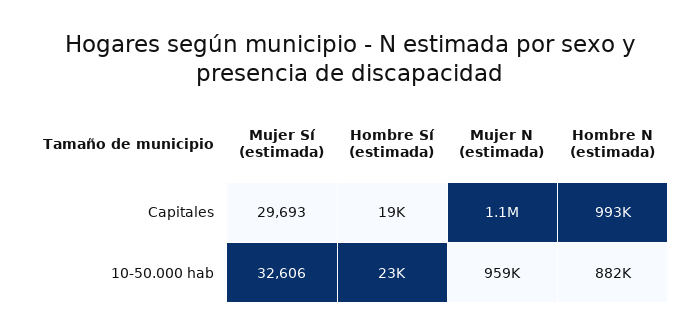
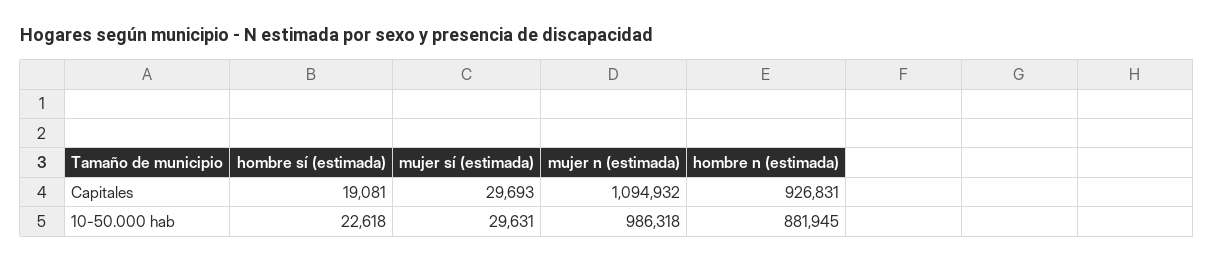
Hombre N (estimada), Capitales: 993000 -> 926831
Mujer Sí (estimada), 10-50.000 hab: 32606 -> 29631
Mujer N (estimada), 10-50.000 hab: 959000 -> 986318

